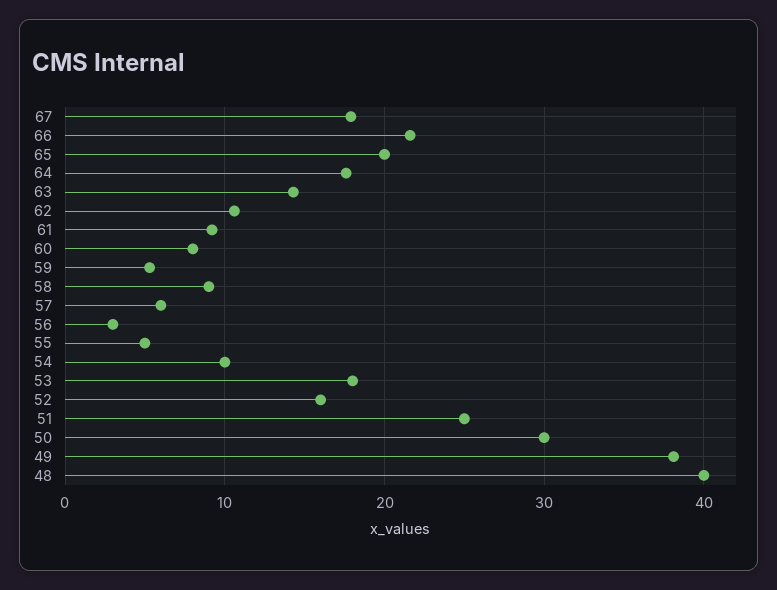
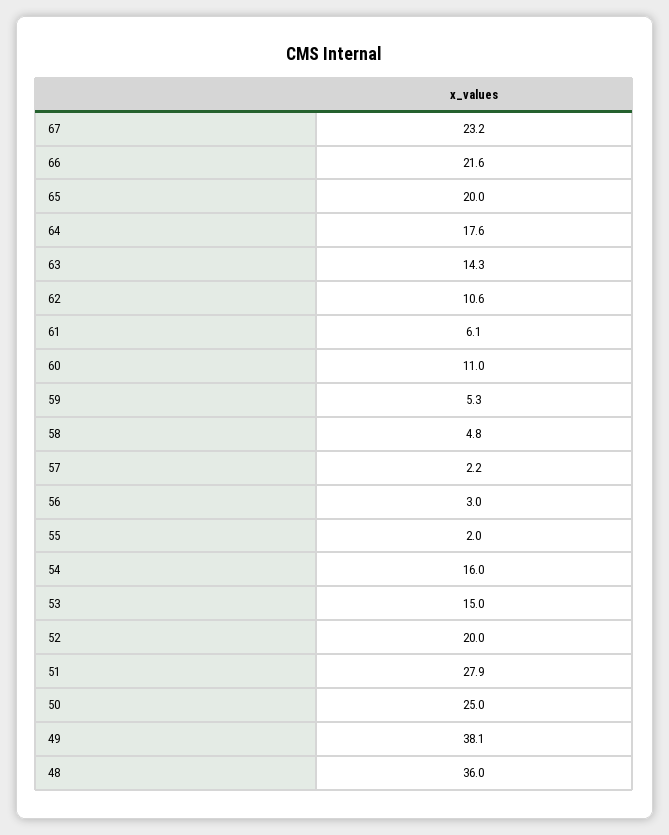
67: 18 -> 23.2
61: 9 -> 6.1
60: 8 -> 11
58: 9 -> 4.8
57: 6 -> 2.2
55: 5 -> 2
54: 10 -> 16
53: 18 -> 15
52: 16 -> 20
51: 25 -> 27.9
50: 30 -> 25
48: 40 -> 36

